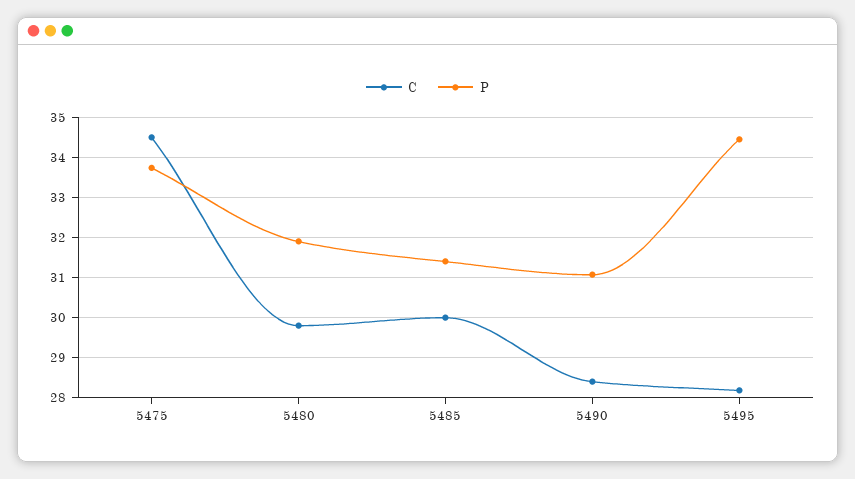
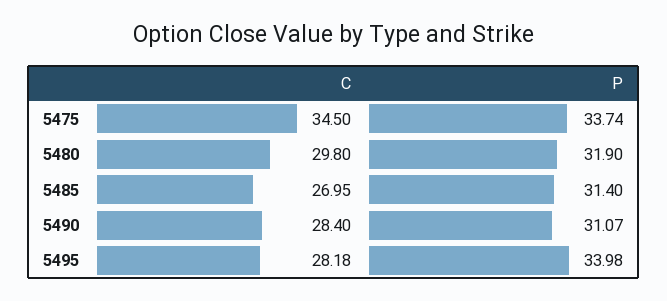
C, 5485: 30 -> 26.95
P, 5495: 34.4 -> 33.98

